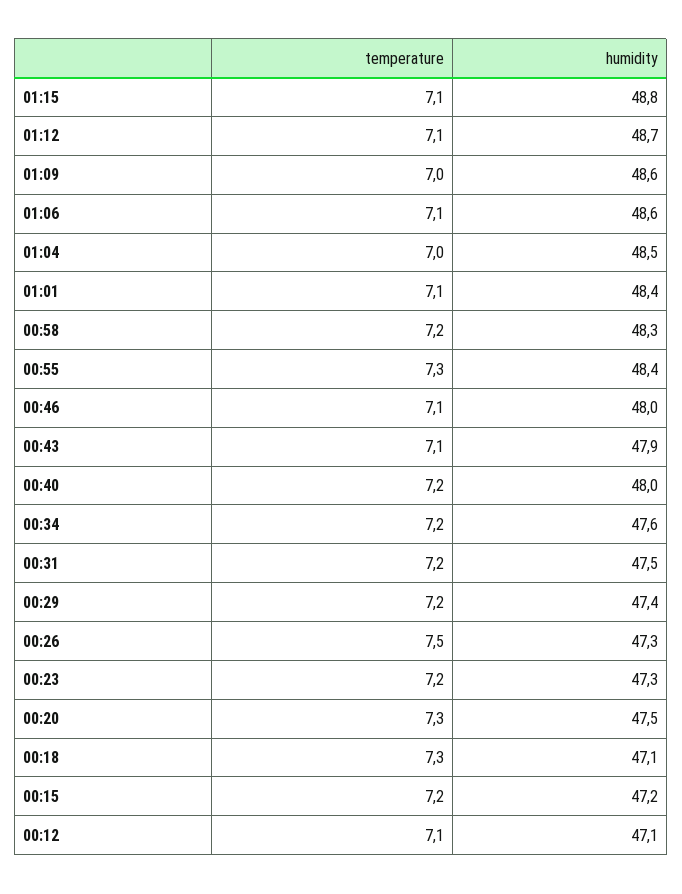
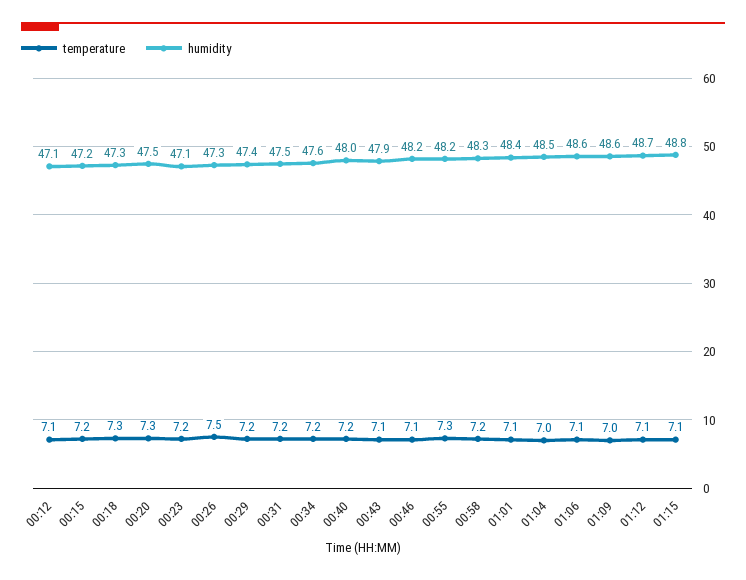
humidity, 00:55: 48.4 -> 48.2
humidity, 00:46: 48 -> 48.2
humidity, 00:23: 47.3 -> 47.1
humidity, 00:18: 47.1 -> 47.3

